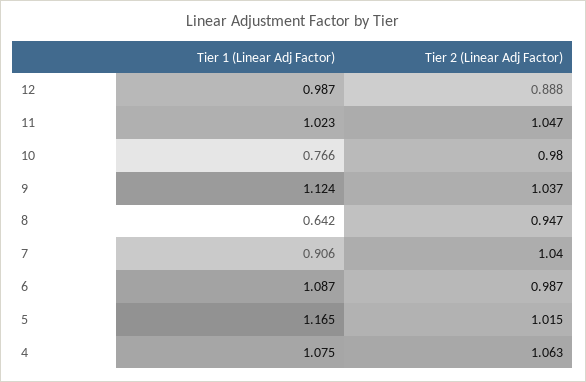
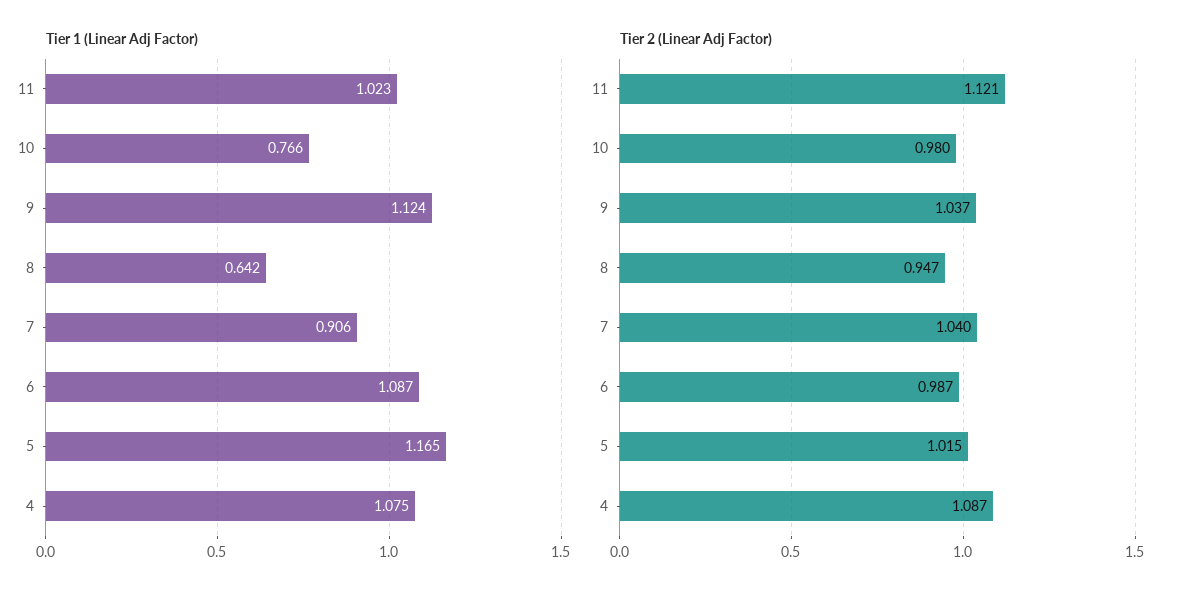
Tier 1 (Linear Adj Factor), 12: 0.987 -> none
Tier 2 (Linear Adj Factor), 12: 0.888 -> none
Tier 2 (Linear Adj Factor), 11: 1.047 -> 1.121
Tier 2 (Linear Adj Factor), 4: 1.063 -> 1.087

